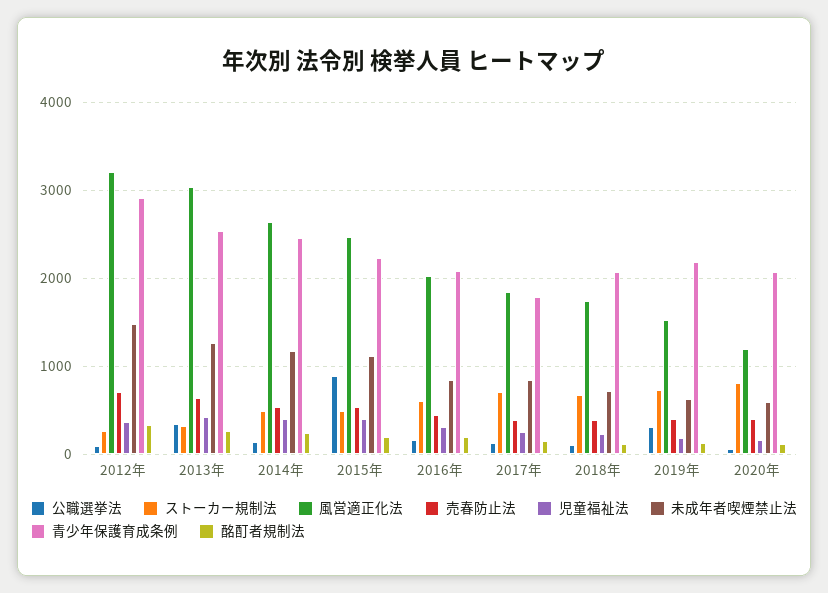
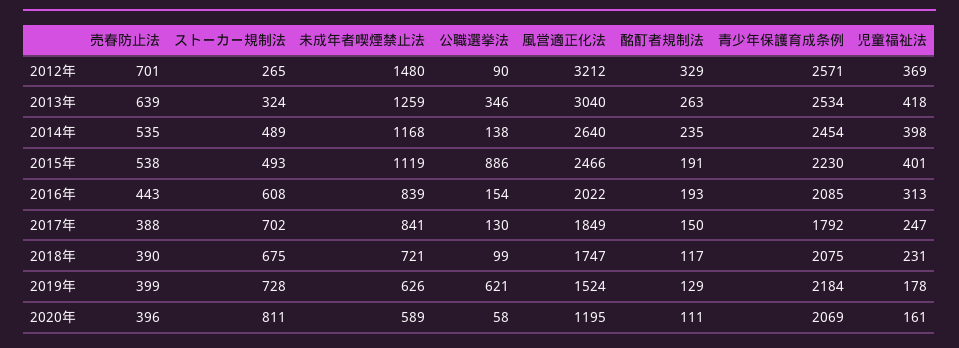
青少年保護育成条例, 2012年: 2900 -> 2571
公職選挙法, 2019年: 300 -> 621

